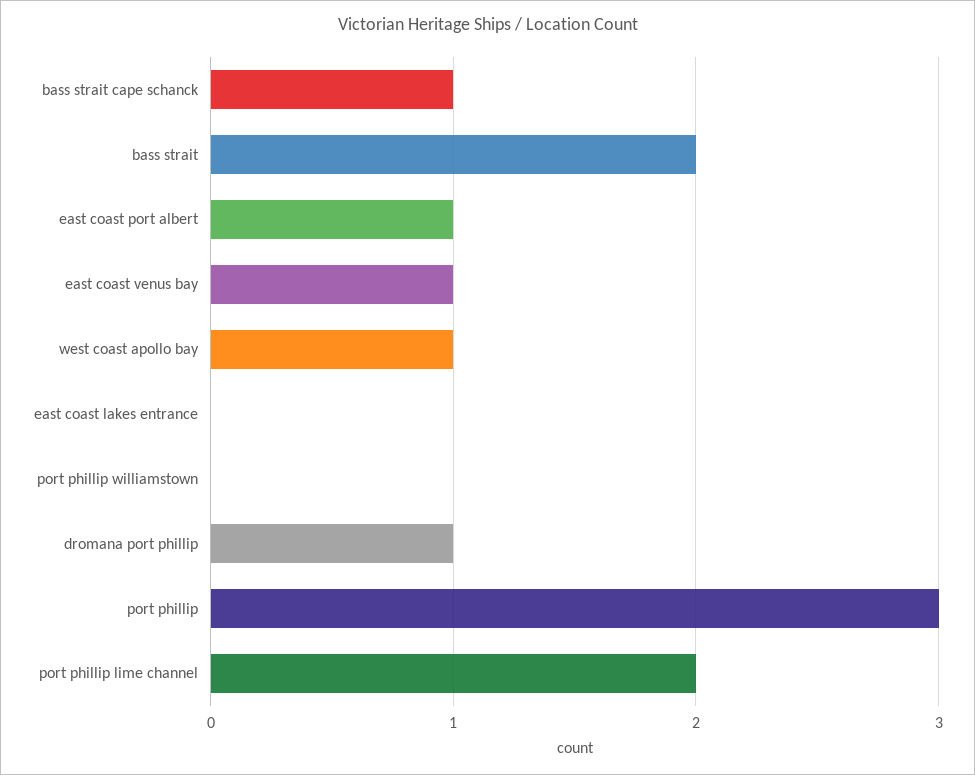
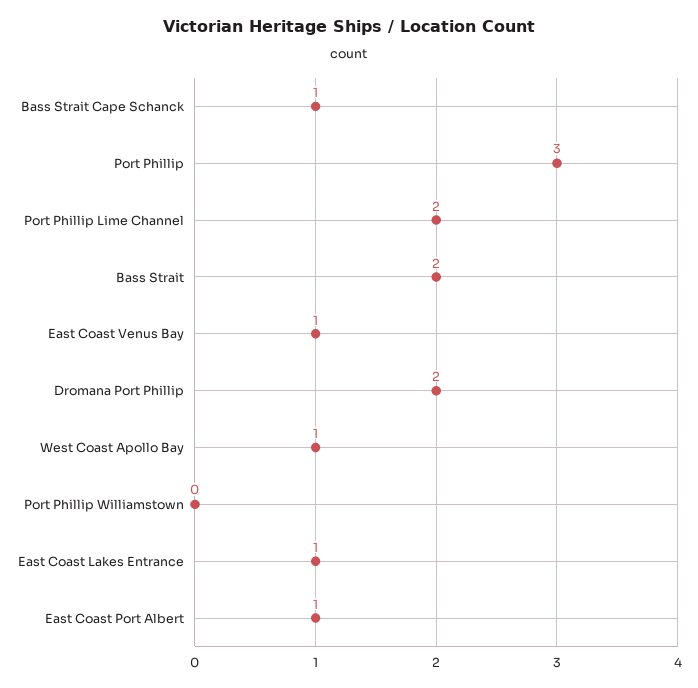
east coast lakes entrance: 0 -> 1
dromana port phillip: 1 -> 2

